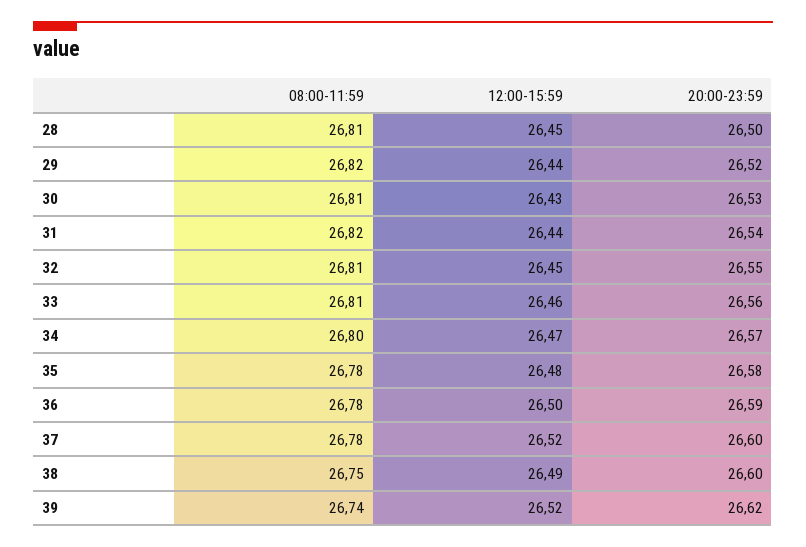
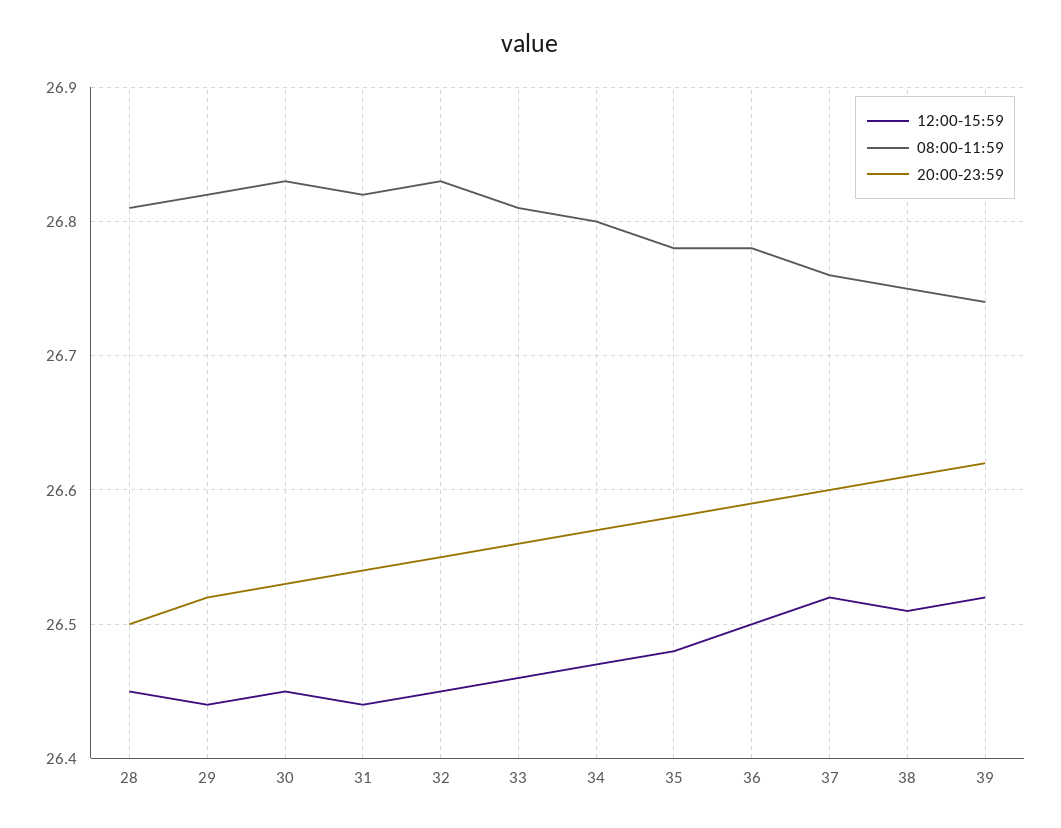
08:00-11:59, 30: 26.81 -> 26.83
12:00-15:59, 30: 26.43 -> 26.45
08:00-11:59, 32: 26.81 -> 26.83
08:00-11:59, 37: 26.78 -> 26.76
12:00-15:59, 38: 26.49 -> 26.51
20:00-23:59, 38: 26.6 -> 26.61

